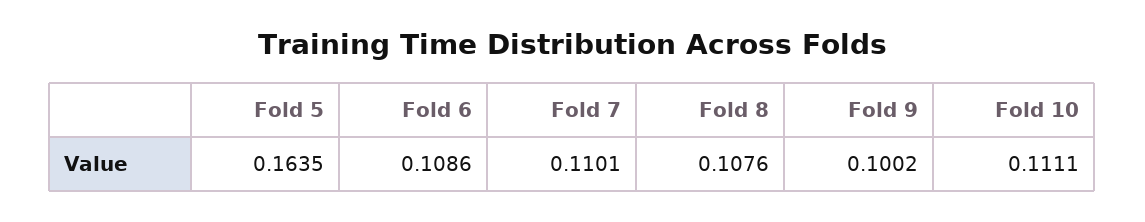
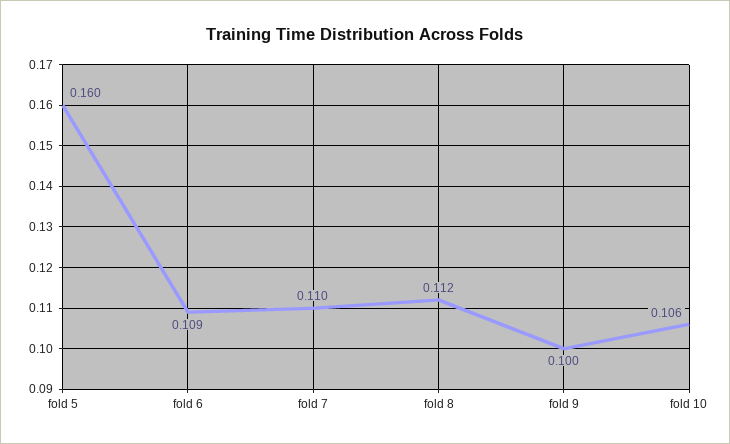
Fold 5: 0.1635 -> 0.16
Fold 8: 0.1076 -> 0.112
Fold 10: 0.1111 -> 0.106

